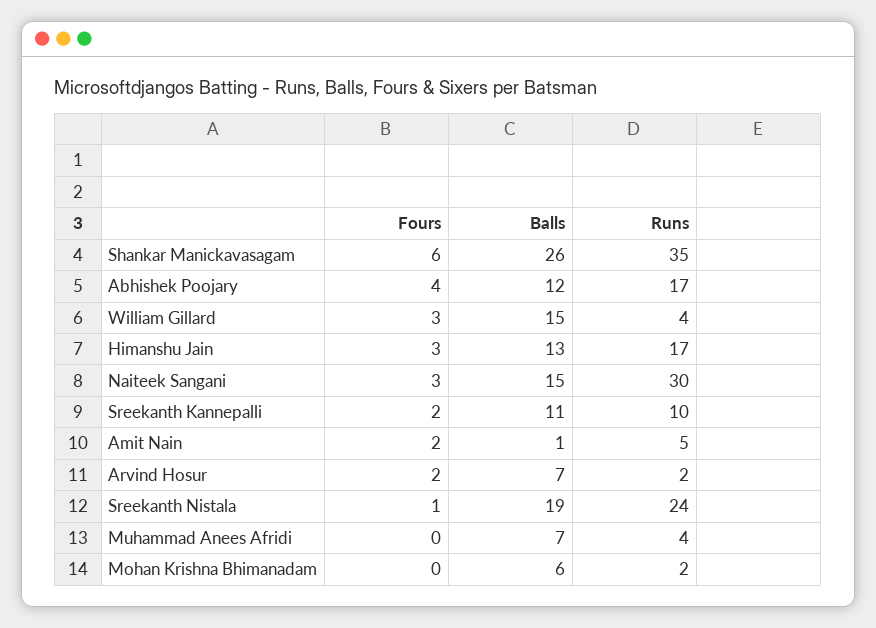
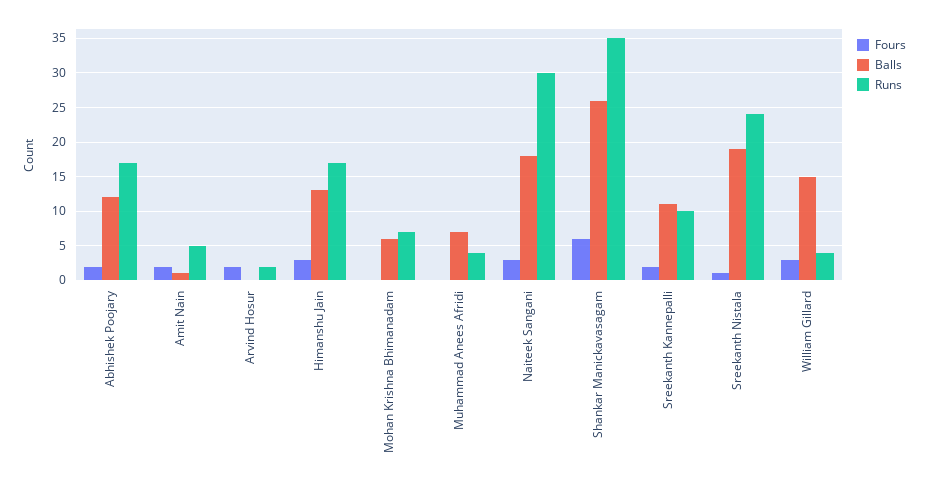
Fours, Abhishek Poojary: 4 -> 2
Balls, Naiteek Sangani: 15 -> 18
Balls, Arvind Hosur: 7 -> 0
Runs, Mohan Krishna Bhimanadam: 2 -> 7

